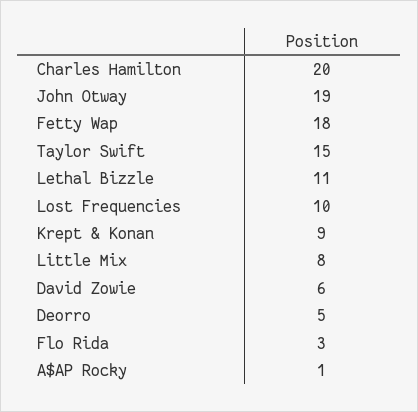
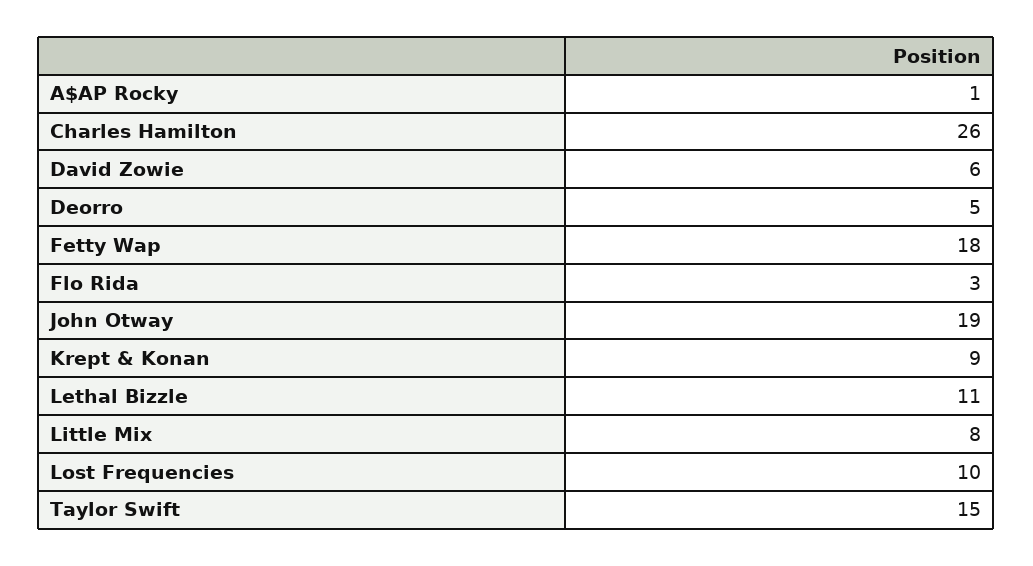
Charles Hamilton: 20 -> 26

